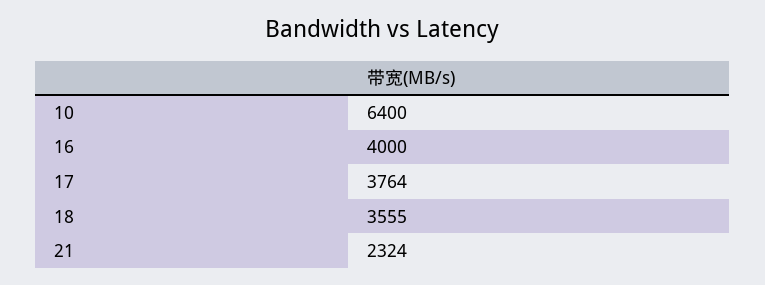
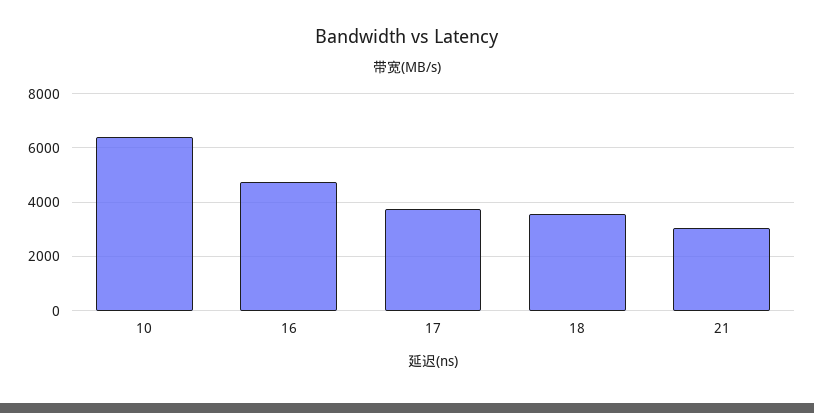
16: 4000 -> 4750
21: 2324 -> 3000

